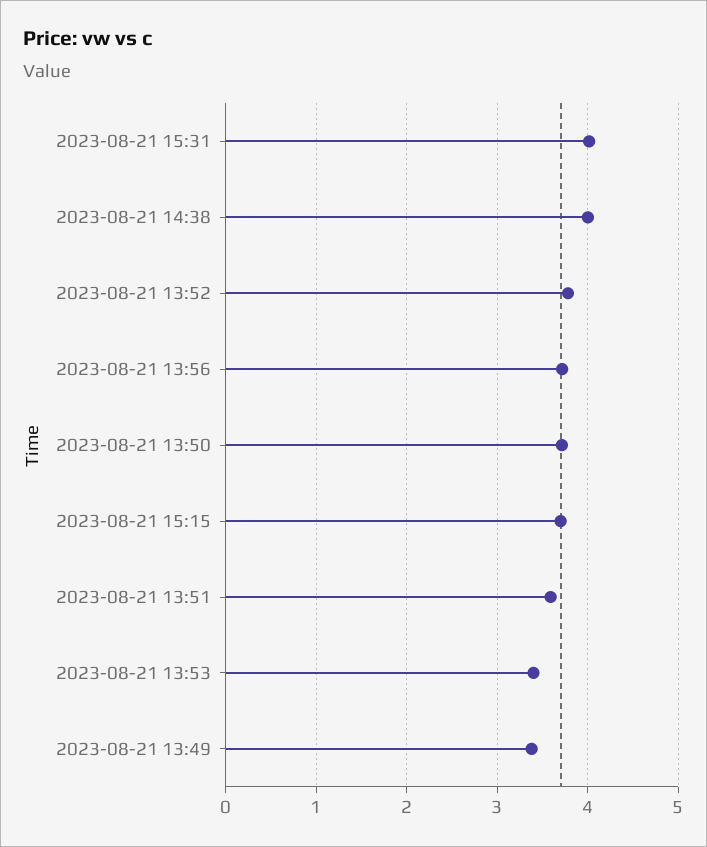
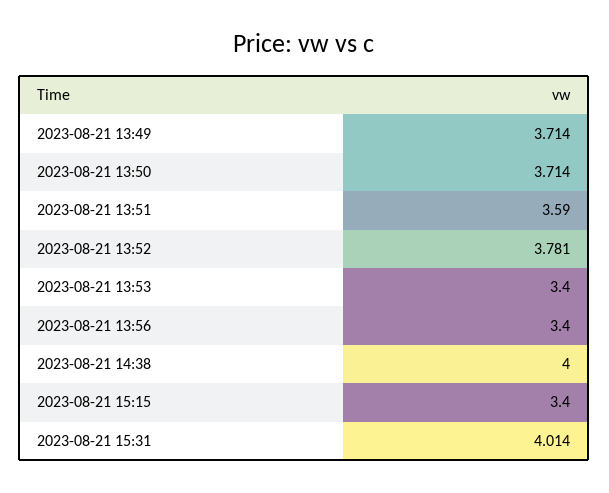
2023-08-21 13:56: 3.7 -> 3.4
2023-08-21 15:15: 3.7 -> 3.4
2023-08-21 13:49: 3.4 -> 3.714

